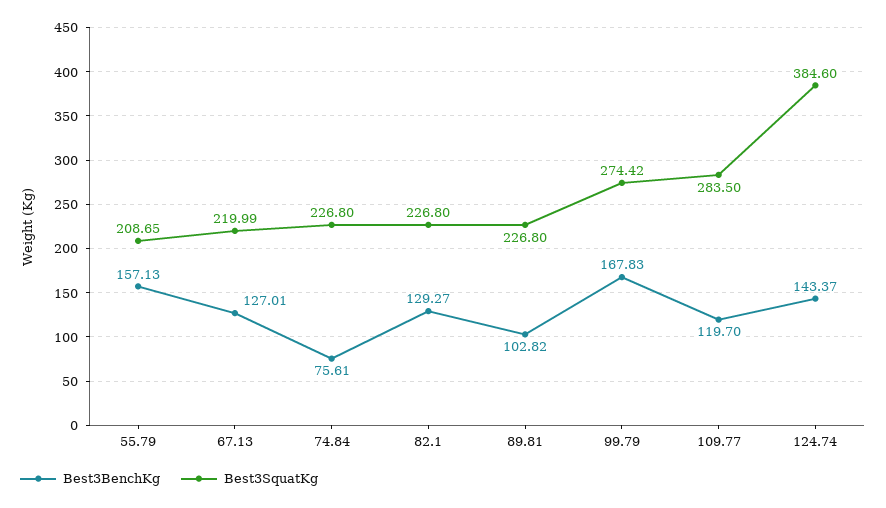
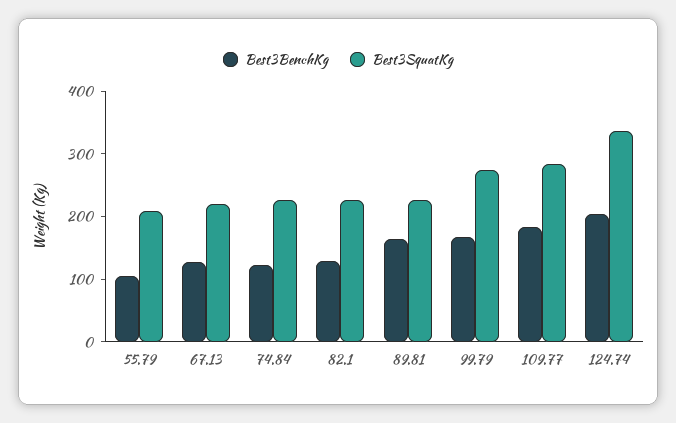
Best3BenchKg, 55.79: 157.13 -> 100
Best3BenchKg, 74.84: 75.61 -> 120
Best3BenchKg, 89.81: 102.82 -> 160
Best3BenchKg, 109.77: 119.7 -> 180
Best3BenchKg, 124.74: 143.37 -> 200
Best3SquatKg, 124.74: 384.6 -> 340

